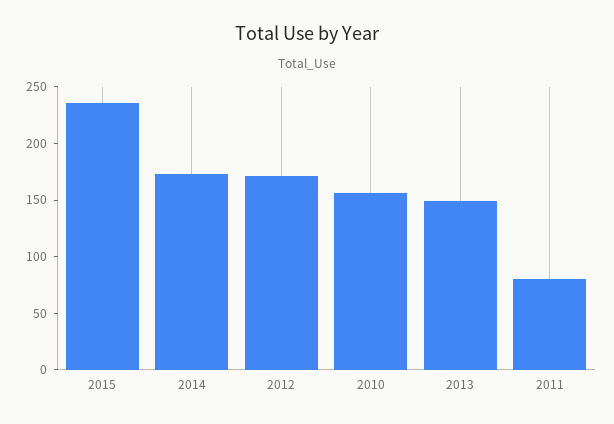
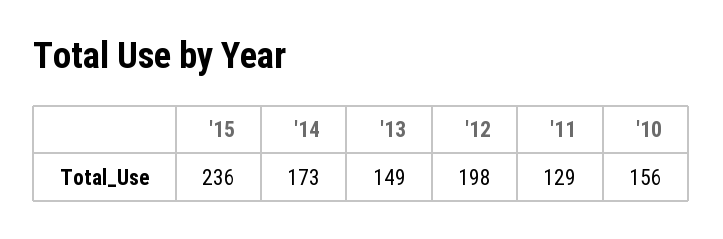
2012: 170 -> 198
2011: 80 -> 129

